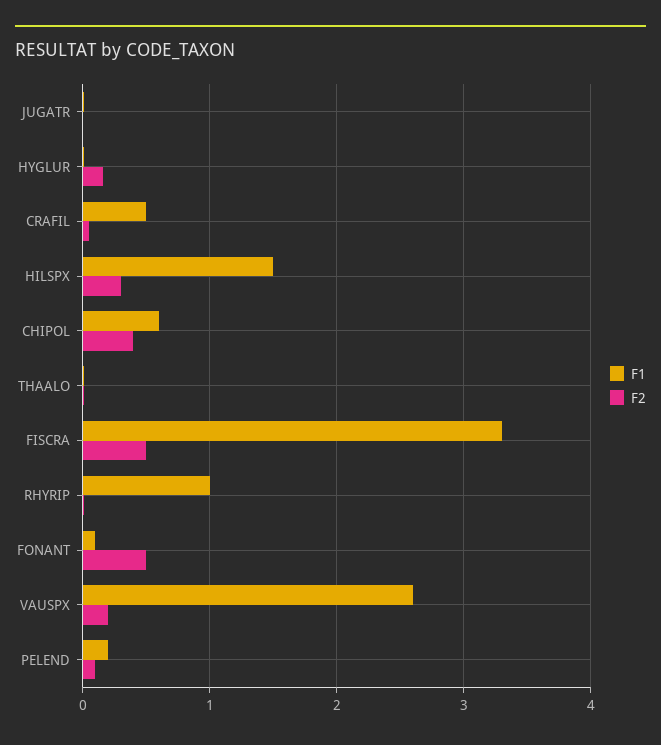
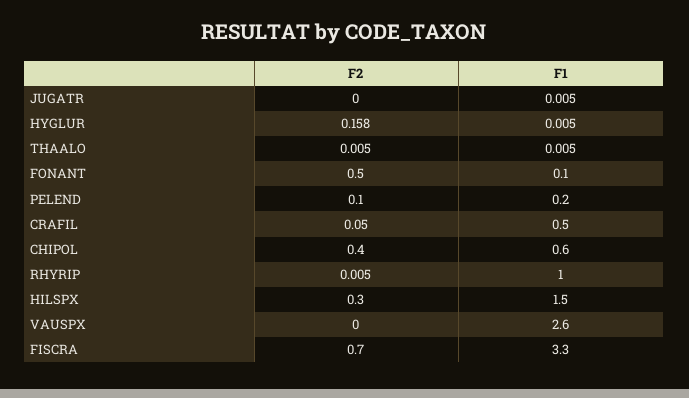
F2, FISCRA: 0.5 -> 0.7
F2, VAUSPX: 0.2 -> 0

